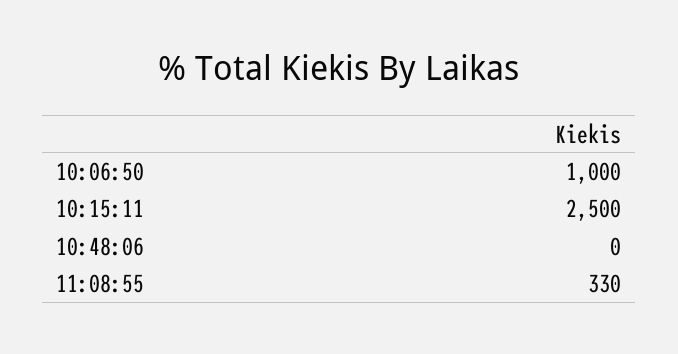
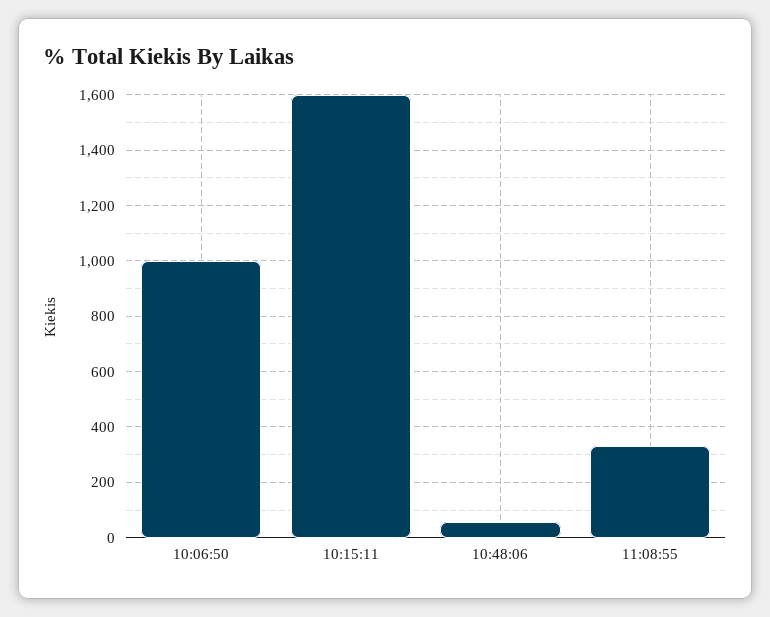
10:15:11: 2500 -> 1600
10:48:06: 0 -> 50

